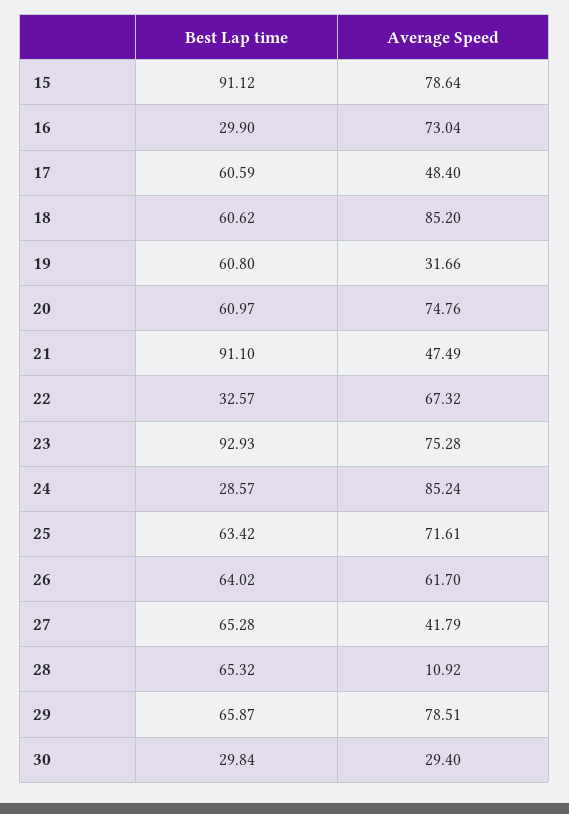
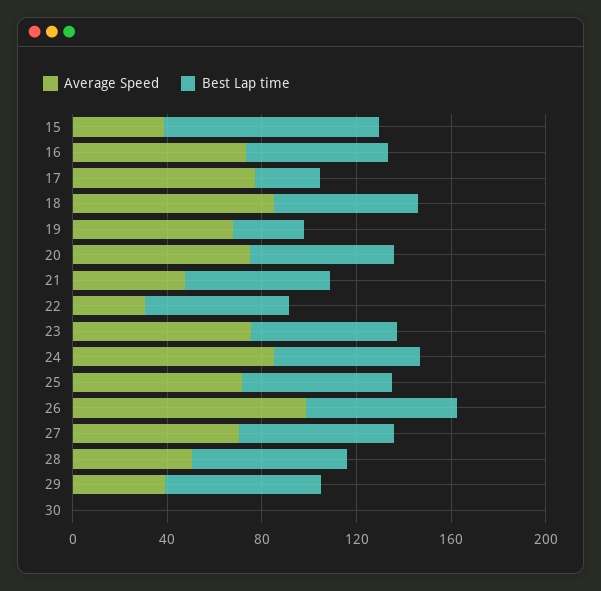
Average Speed, 15: 78.64 -> 40
Best Lap time, 16: 29.9 -> 60
Best Lap time, 17: 60.59 -> 30
Average Speed, 17: 48.4 -> 80
Best Lap time, 19: 60.8 -> 30
Average Speed, 19: 31.66 -> 70
Best Lap time, 21: 91.1 -> 60
Best Lap time, 22: 32.57 -> 60
Average Speed, 22: 67.32 -> 30
Best Lap time, 23: 92.93 -> 60
Best Lap time, 24: 28.57 -> 60
Average Speed, 26: 61.7 -> 100
Average Speed, 27: 41.79 -> 70
Average Speed, 28: 10.92 -> 50
Average Speed, 29: 78.51 -> 40
Best Lap time, 30: 29.84 -> 0
Average Speed, 30: 29.4 -> 0

